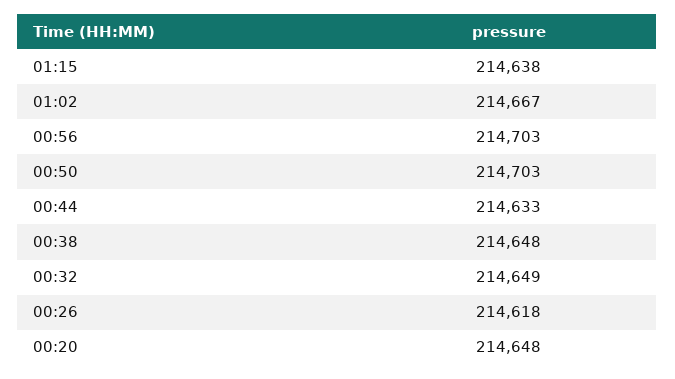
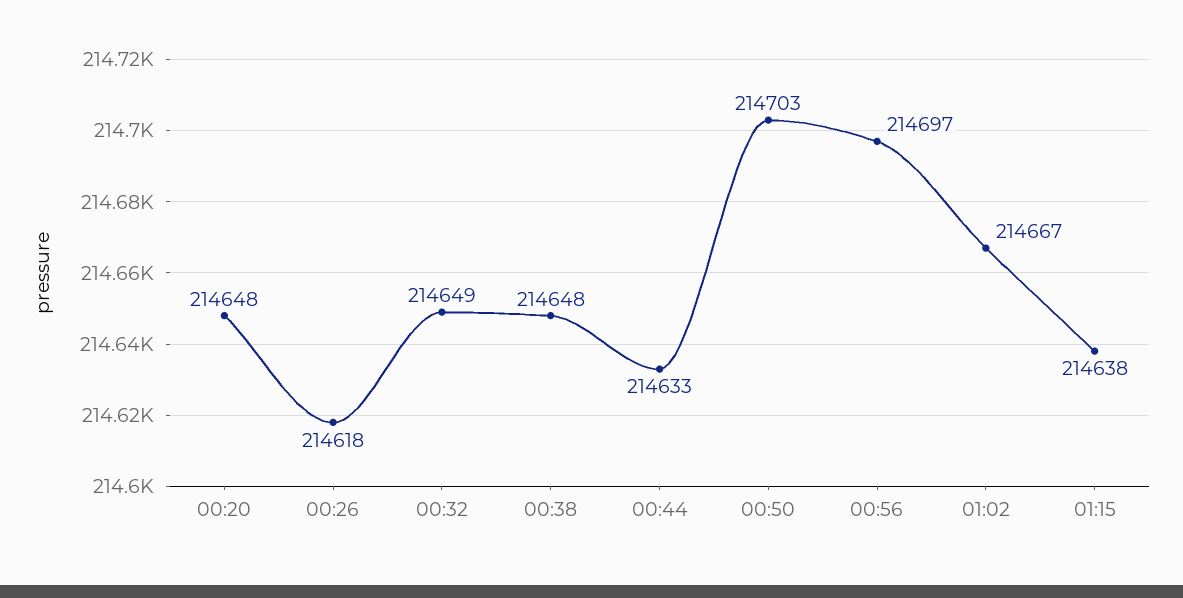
00:56: 214703 -> 214697

